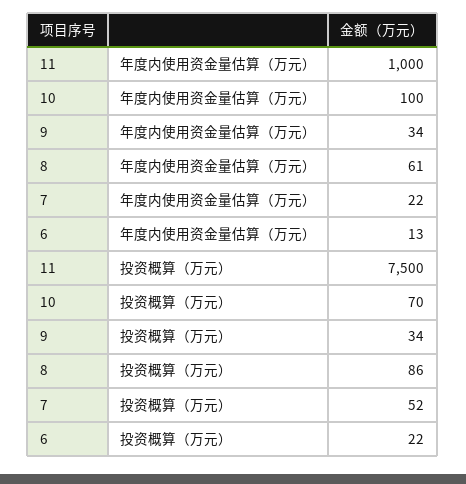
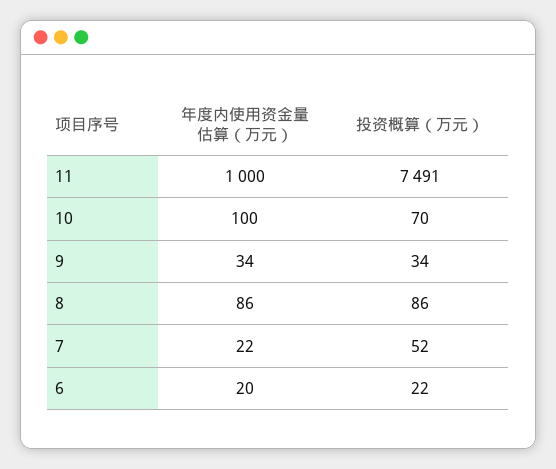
8, 年度内使用资金量估算（万元）: 61 -> 86
6, 年度内使用资金量估算（万元）: 13 -> 20
11, 投资概算（万元）: 7500 -> 7491

